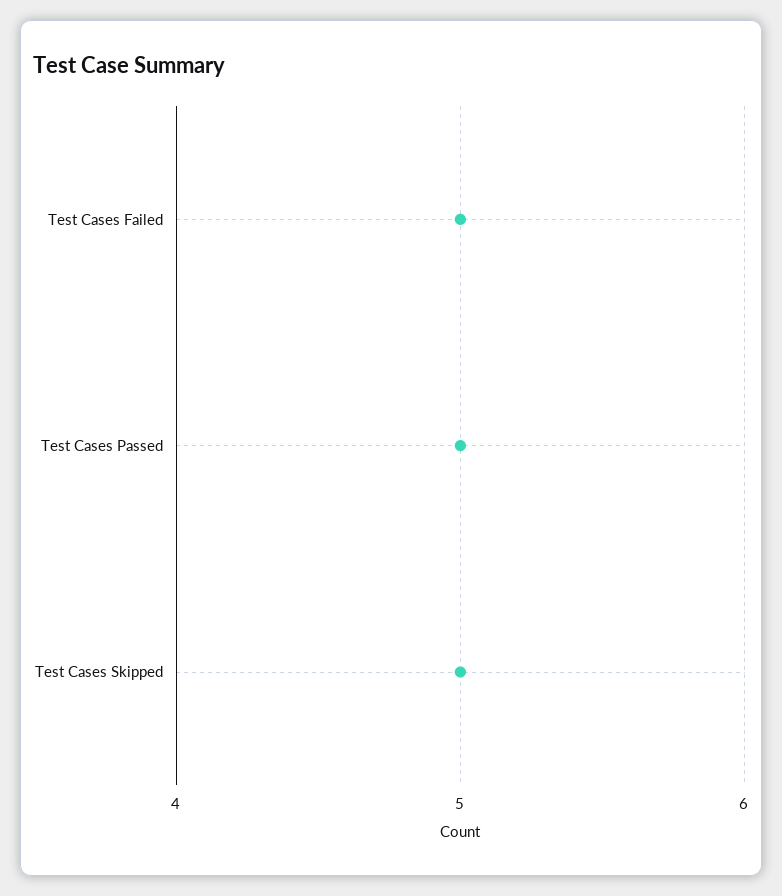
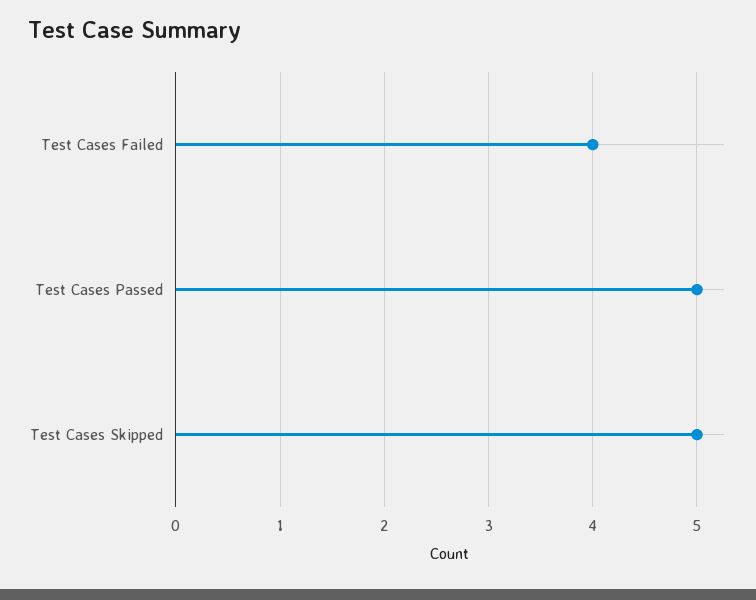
Test Cases Failed: 5 -> 4

